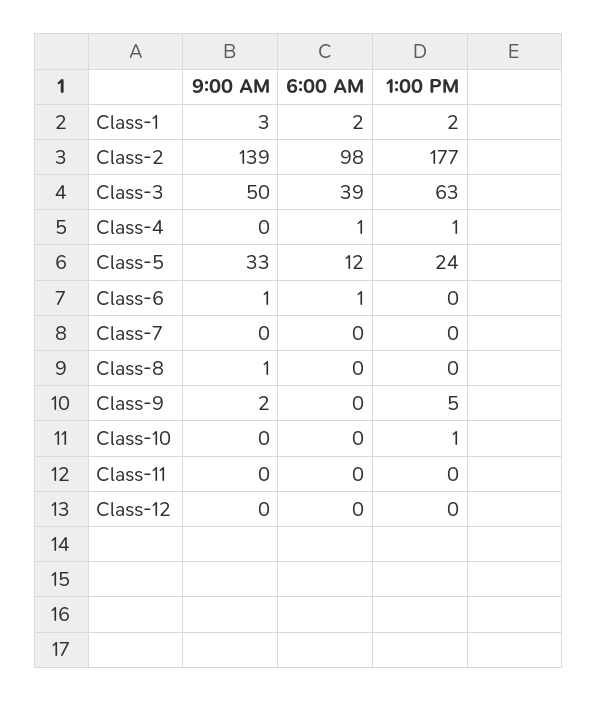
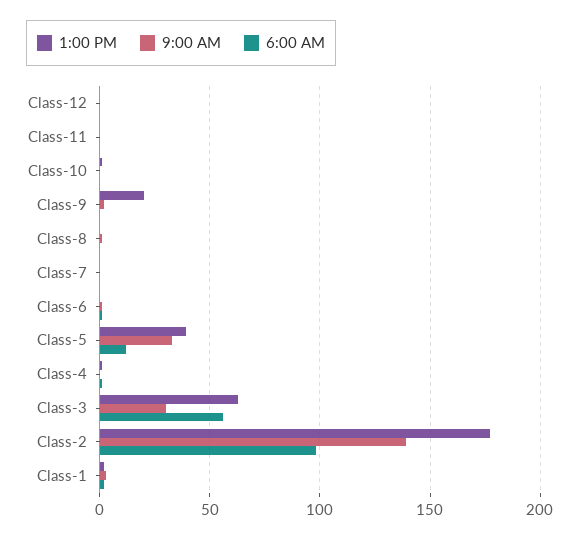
9:00 AM, Class-3: 50 -> 30
6:00 AM, Class-3: 39 -> 55
1:00 PM, Class-5: 24 -> 40
1:00 PM, Class-9: 5 -> 20

